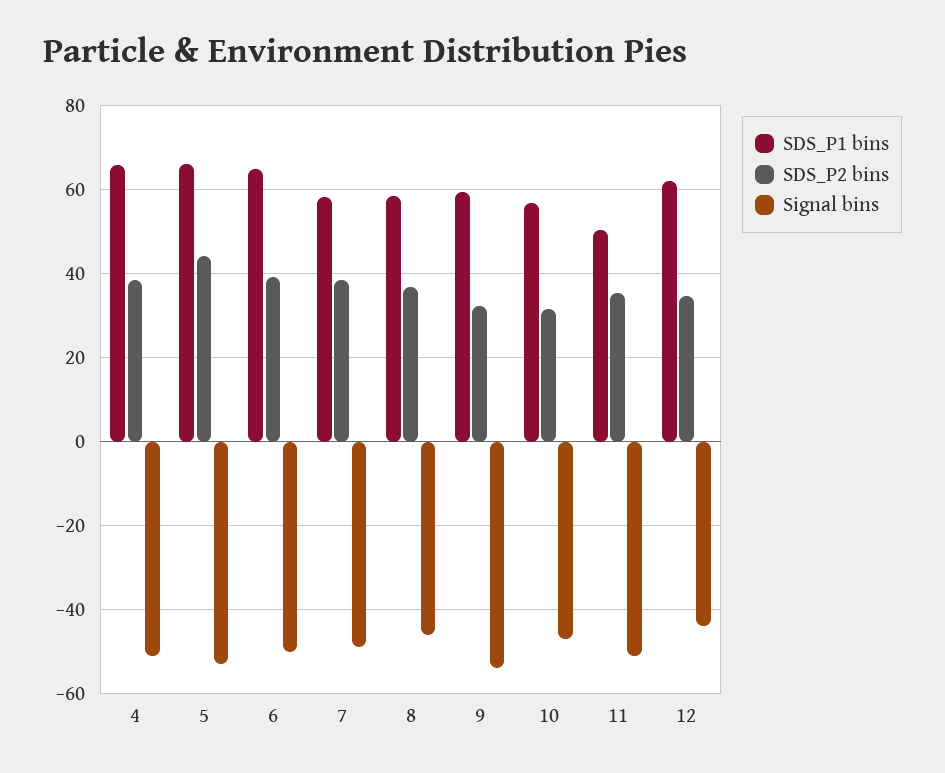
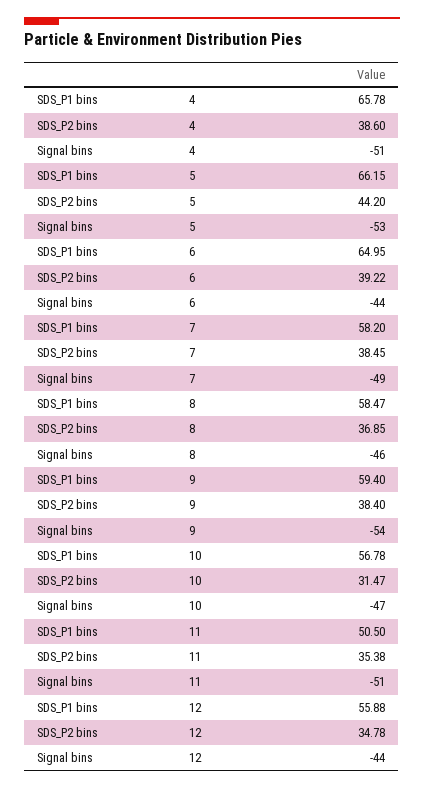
Signal bins, 6: -50 -> -44
SDS_P2 bins, 9: 32 -> 38.4
SDS_P1 bins, 12: 62 -> 55.88

